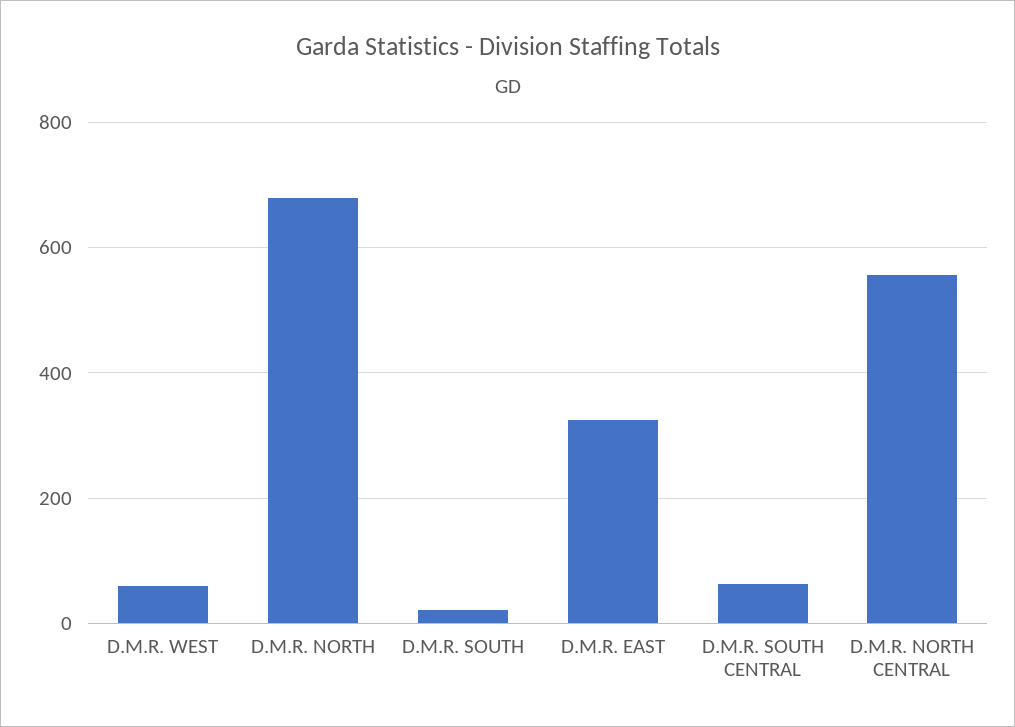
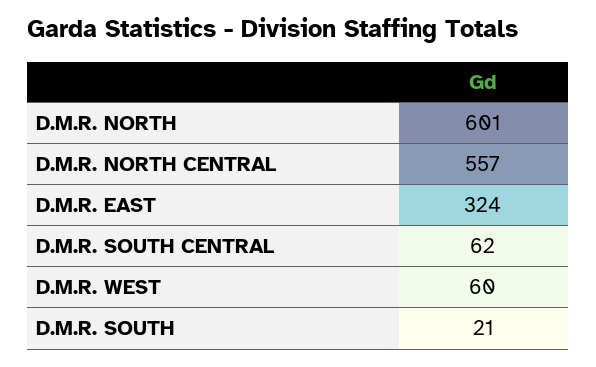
D.M.R. NORTH: 680 -> 601

